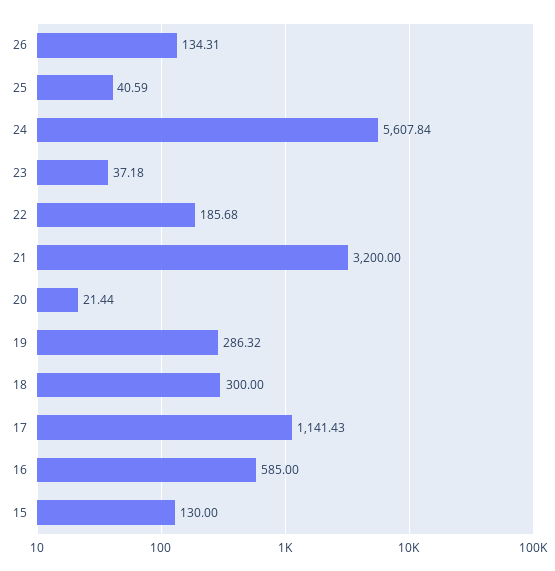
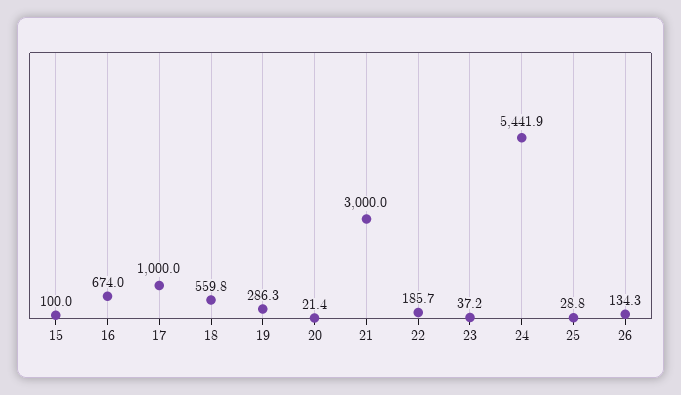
25: 40.59 -> 28.8
24: 5607.84 -> 5441.9
21: 3200 -> 3000
18: 300 -> 559.8
17: 1141.43 -> 1000
16: 585 -> 674
15: 130 -> 100

